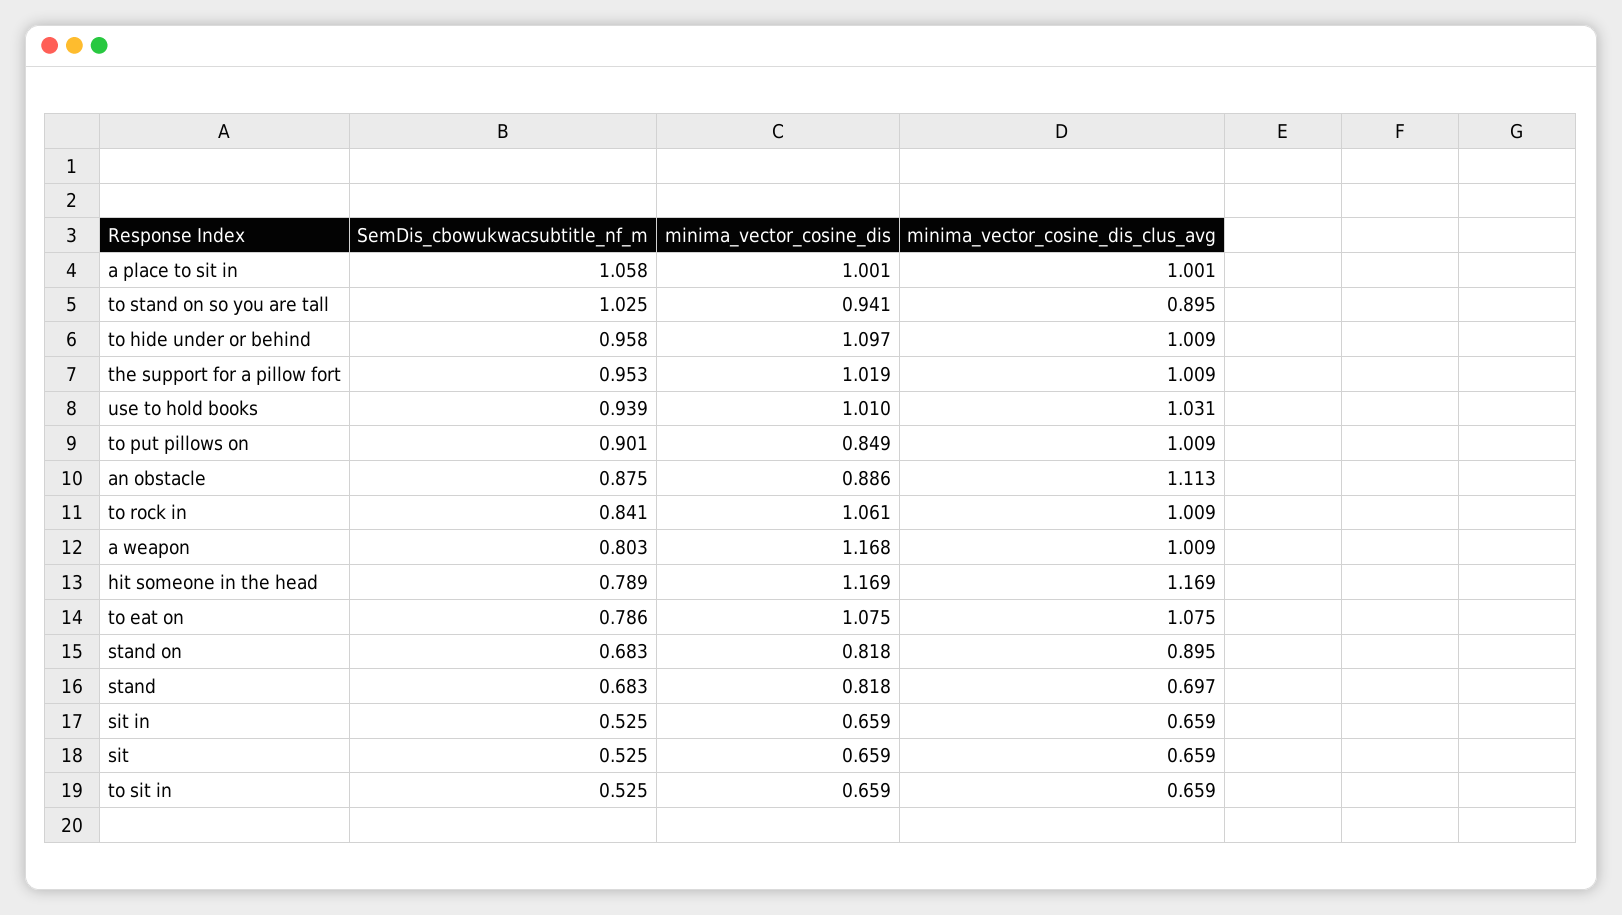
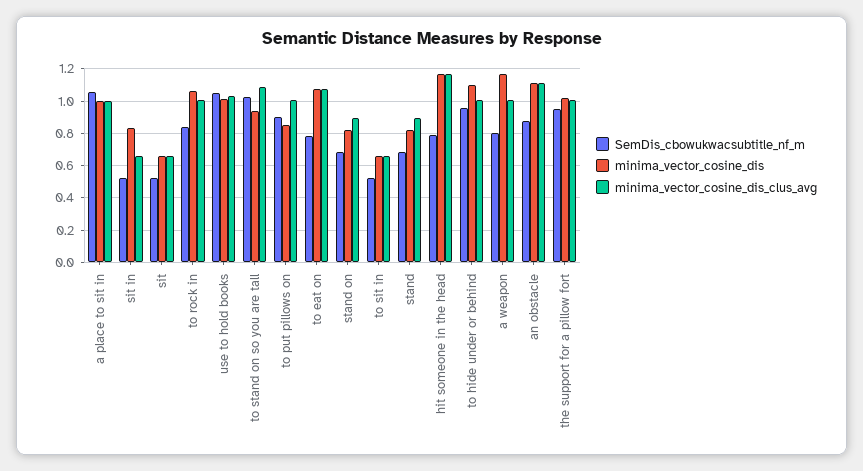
minima_vector_cosine_dis_clus_avg, to stand on so you are tall: 0.895 -> 1.1
SemDis_cbowukwacsubtitle_nf_m, use to hold books: 0.939 -> 1.05
minima_vector_cosine_dis, an obstacle: 0.886 -> 1.1
minima_vector_cosine_dis_clus_avg, stand: 0.697 -> 0.9
minima_vector_cosine_dis, sit in: 0.659 -> 0.85

